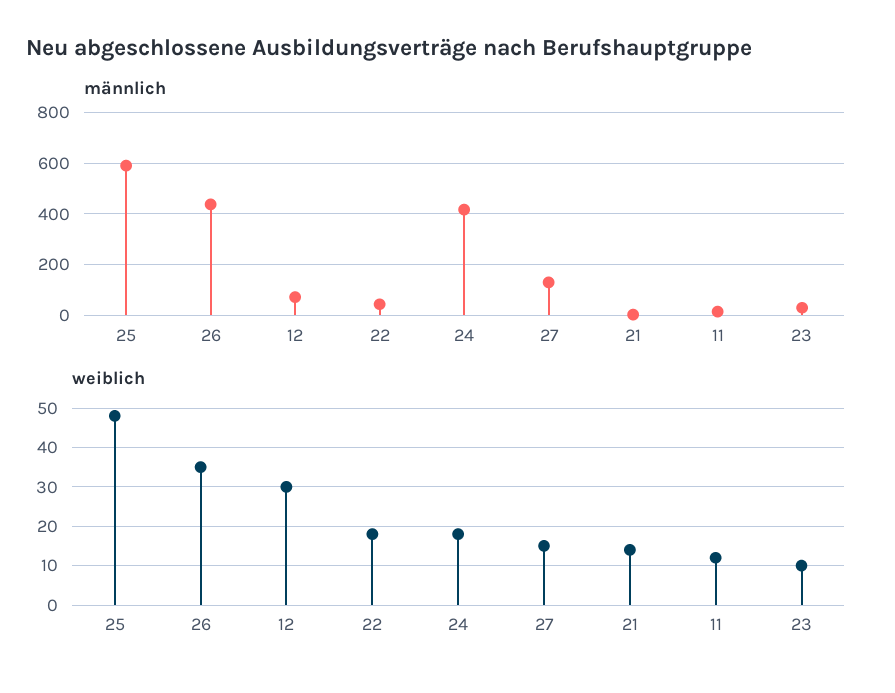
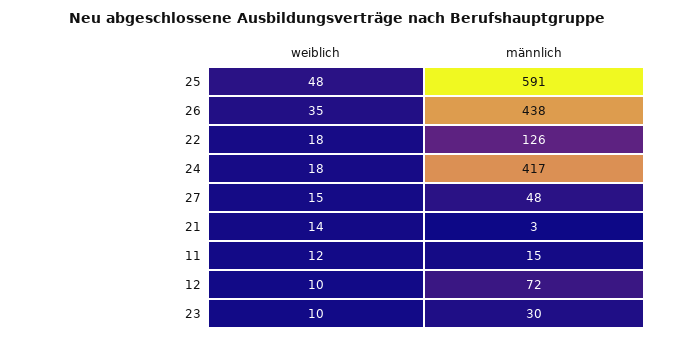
männlich, 22: 50 -> 126
männlich, 27: 125 -> 48
weiblich, 12: 30 -> 10

